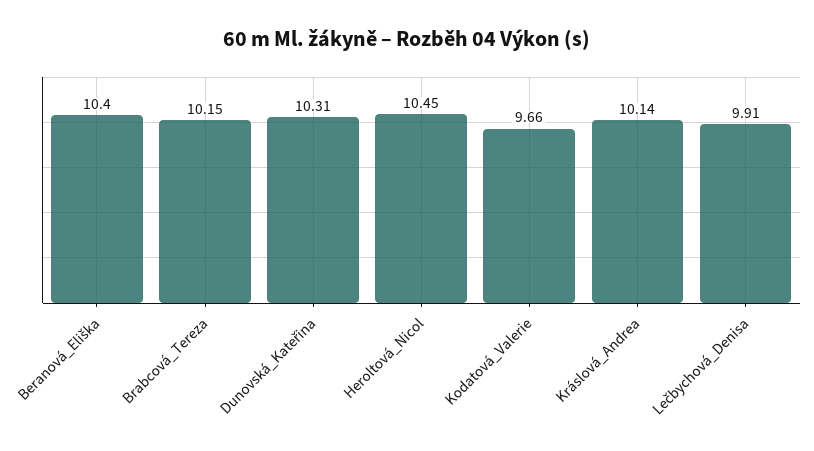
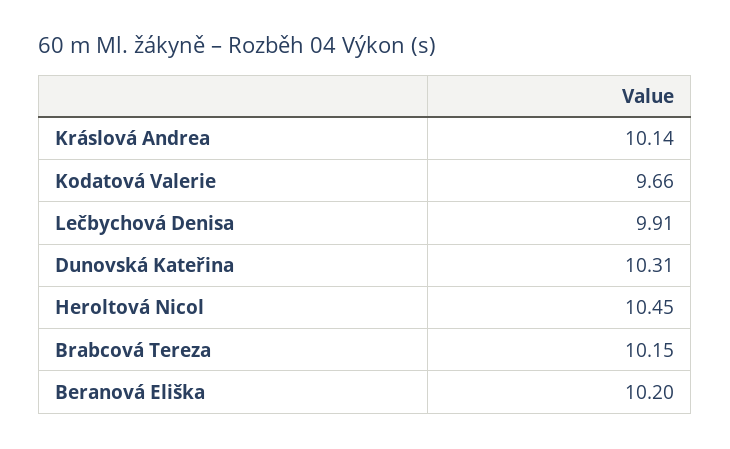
Beranová_Eliška: 10.4 -> 10.2

